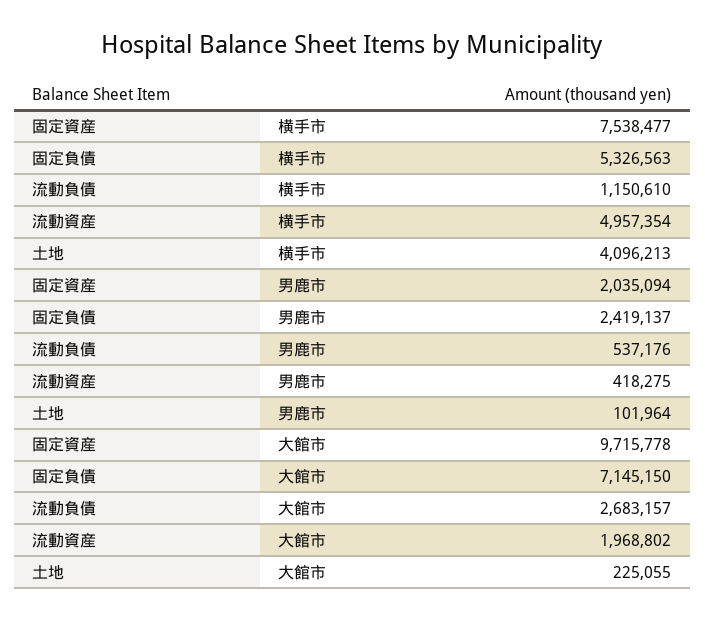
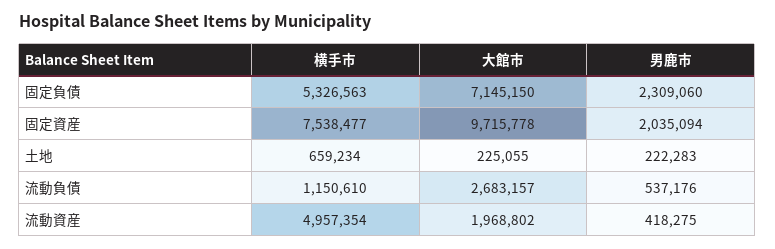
土地, 横手市: 4096213 -> 659234
固定負債, 男鹿市: 2419137 -> 2309060
土地, 男鹿市: 101964 -> 222283

